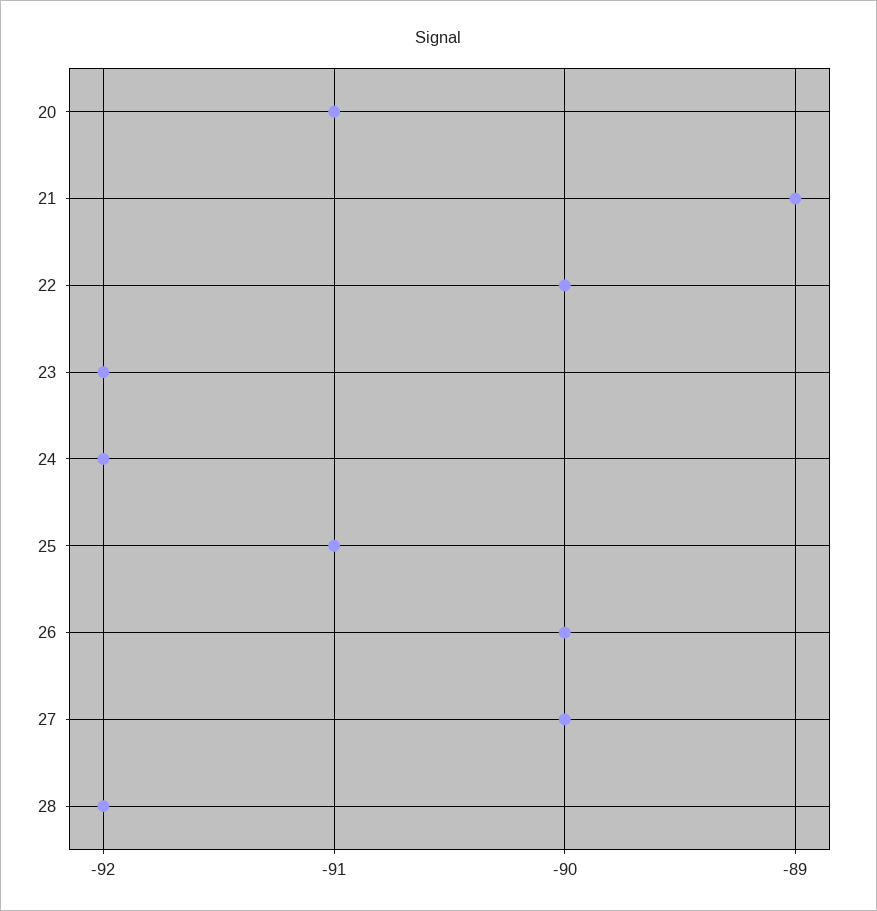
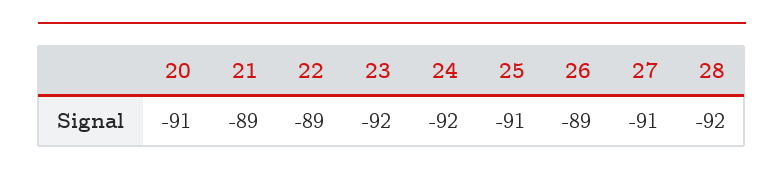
22: -90 -> -89
26: -90 -> -89
27: -90 -> -91

